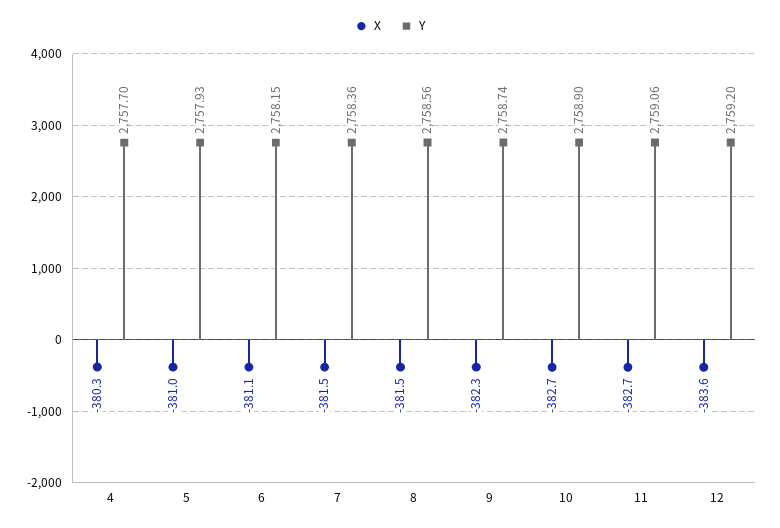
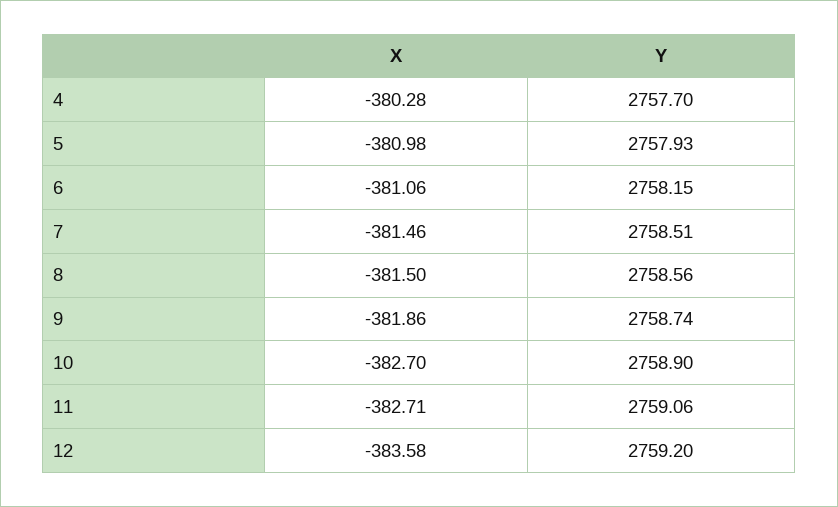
Y, 7: 2758.36 -> 2758.51
X, 9: -382.3 -> -381.86

